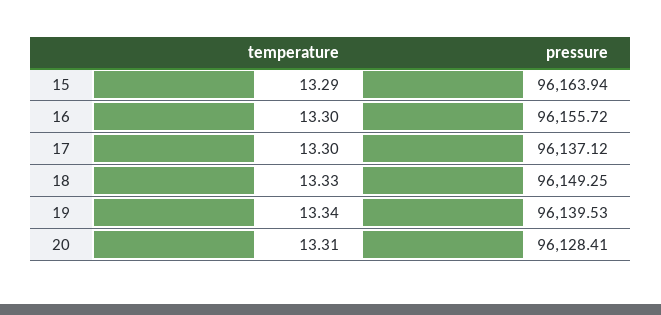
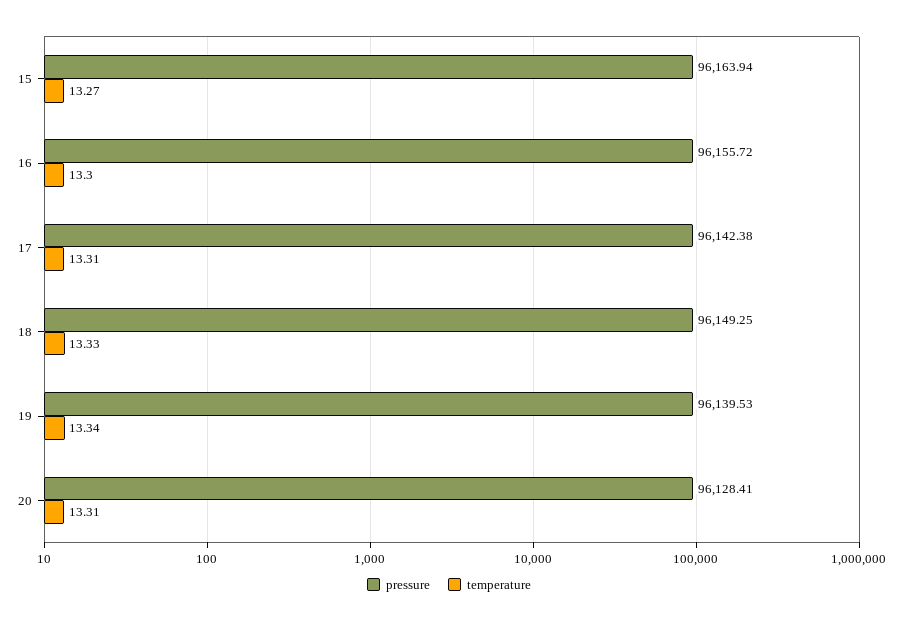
temperature, 15: 13.29 -> 13.27
temperature, 17: 13.3 -> 13.31
pressure, 17: 96137.12 -> 96142.38

